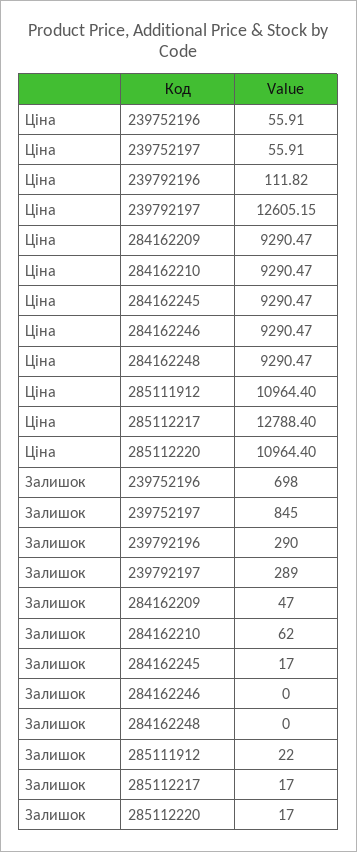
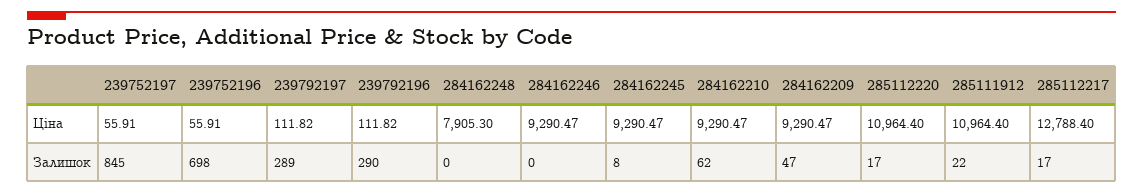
Ціна, 239792197: 12605.15 -> 111.82
Ціна, 284162248: 9290.47 -> 7905.3
Залишок, 284162245: 17 -> 8

